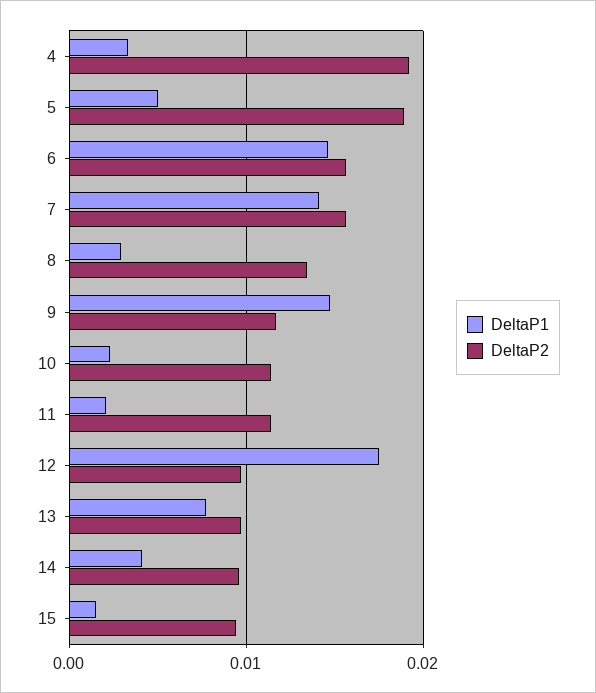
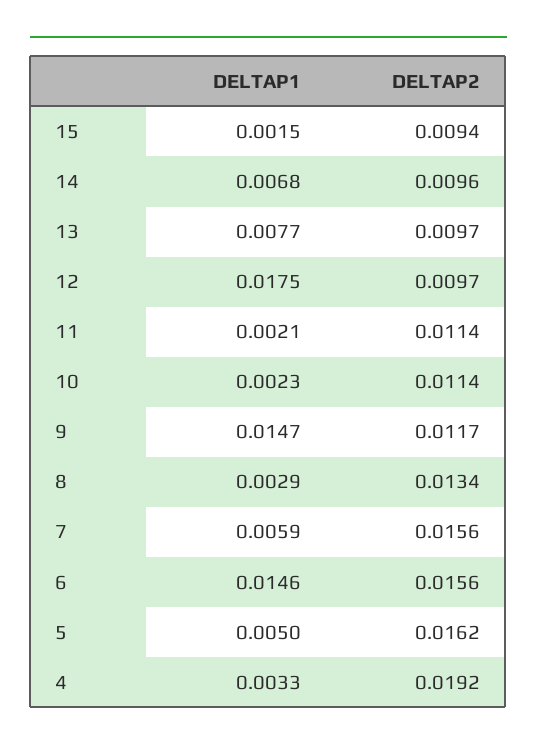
DeltaP2, 5: 0.019 -> 0.0162
DeltaP1, 7: 0.014 -> 0.0059
DeltaP1, 14: 0.004 -> 0.0068

